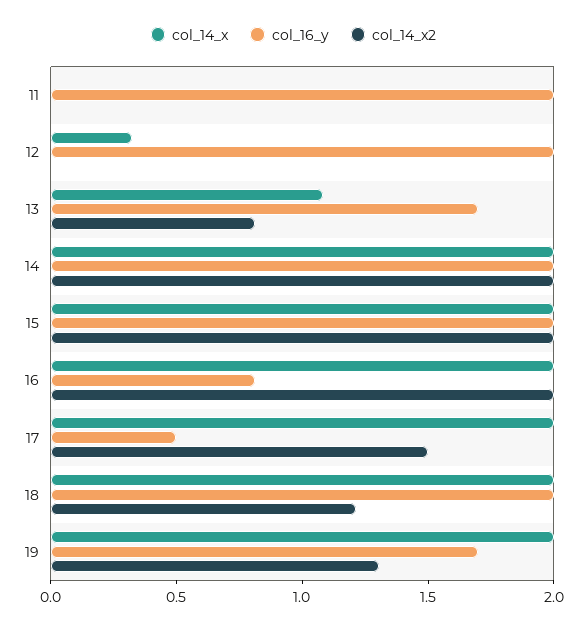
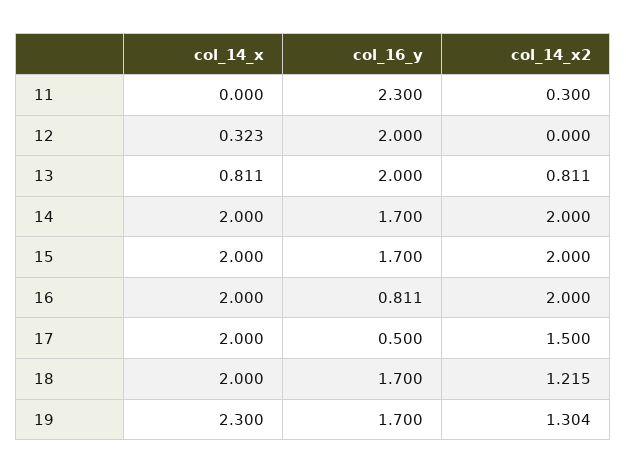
col_16_y, 11: 2 -> 2.3
col_14_x2, 11: 0 -> 0.3
col_14_x, 13: 1.1 -> 0.811
col_16_y, 13: 1.7 -> 2
col_16_y, 14: 2 -> 1.7
col_16_y, 15: 2 -> 1.7
col_16_y, 18: 2 -> 1.7
col_14_x, 19: 2 -> 2.3

